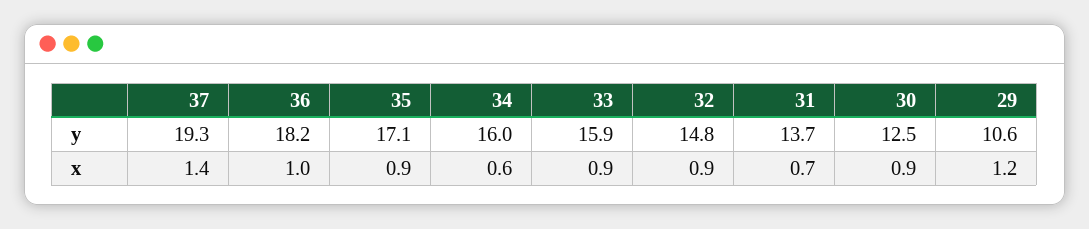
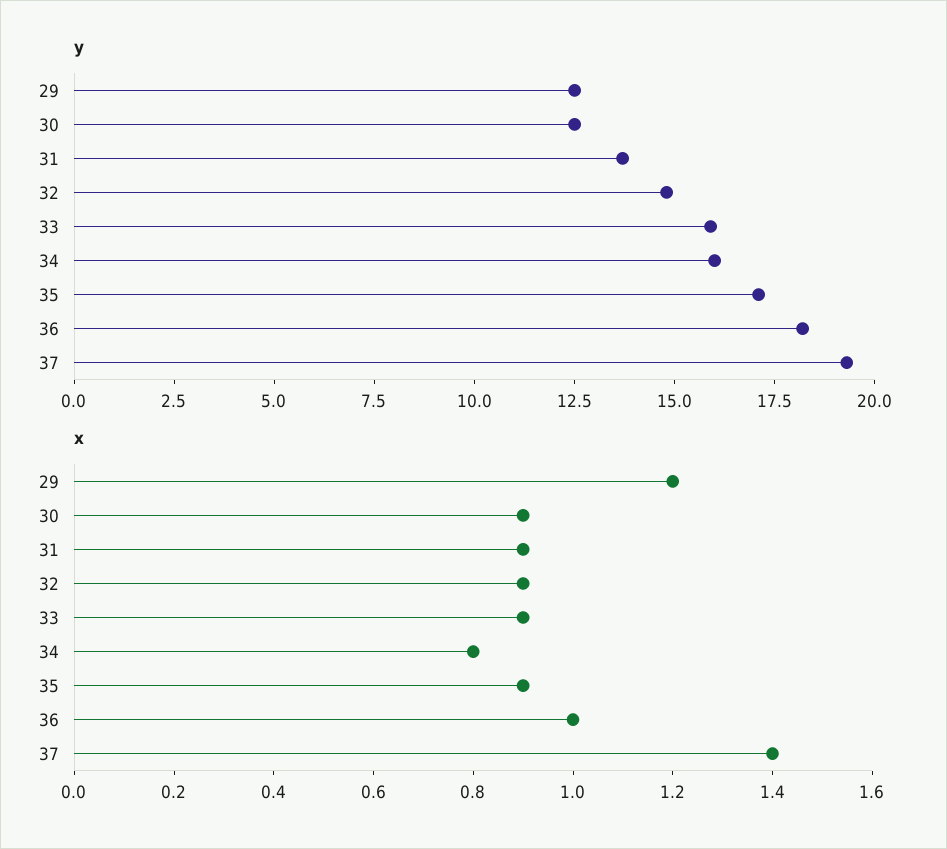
y, 29: 10.6 -> 12.5
x, 34: 0.6 -> 0.8
x, 31: 0.7 -> 0.9

